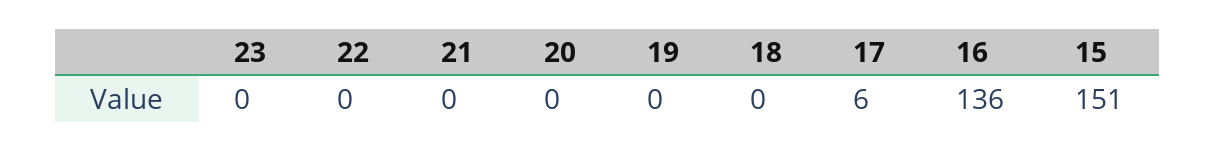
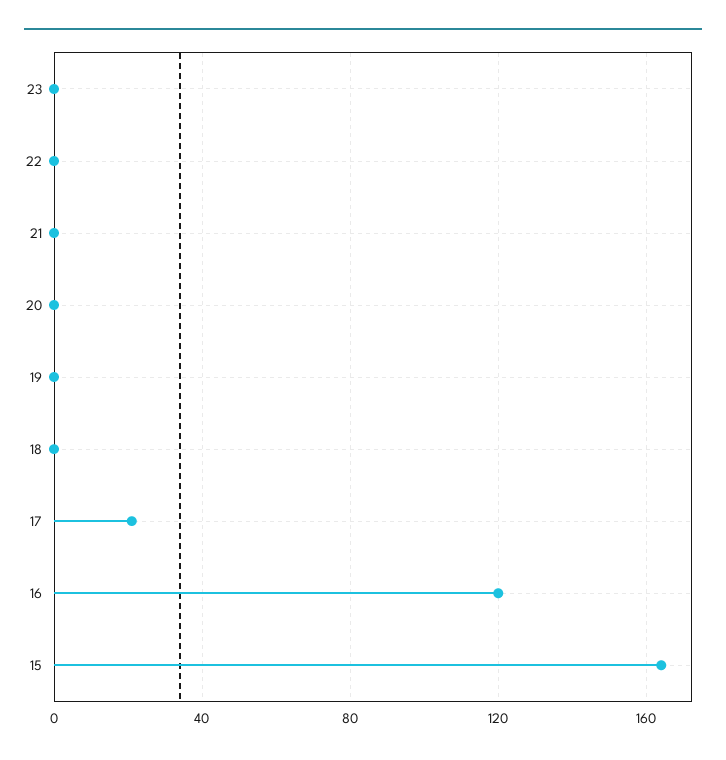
17: 6 -> 20
16: 136 -> 120
15: 151 -> 165

